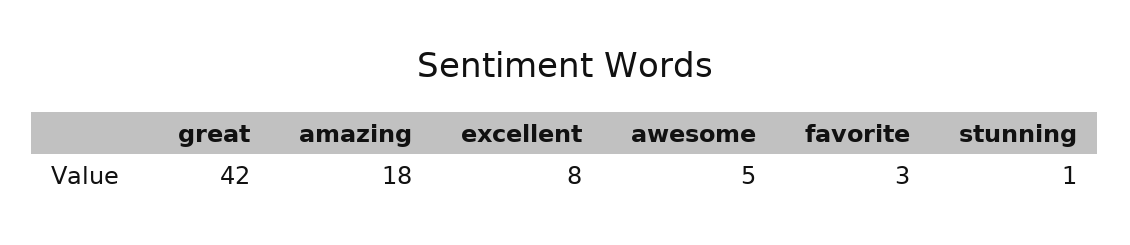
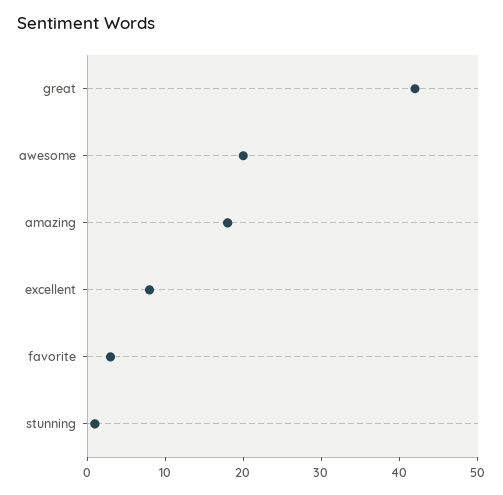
awesome: 5 -> 20

